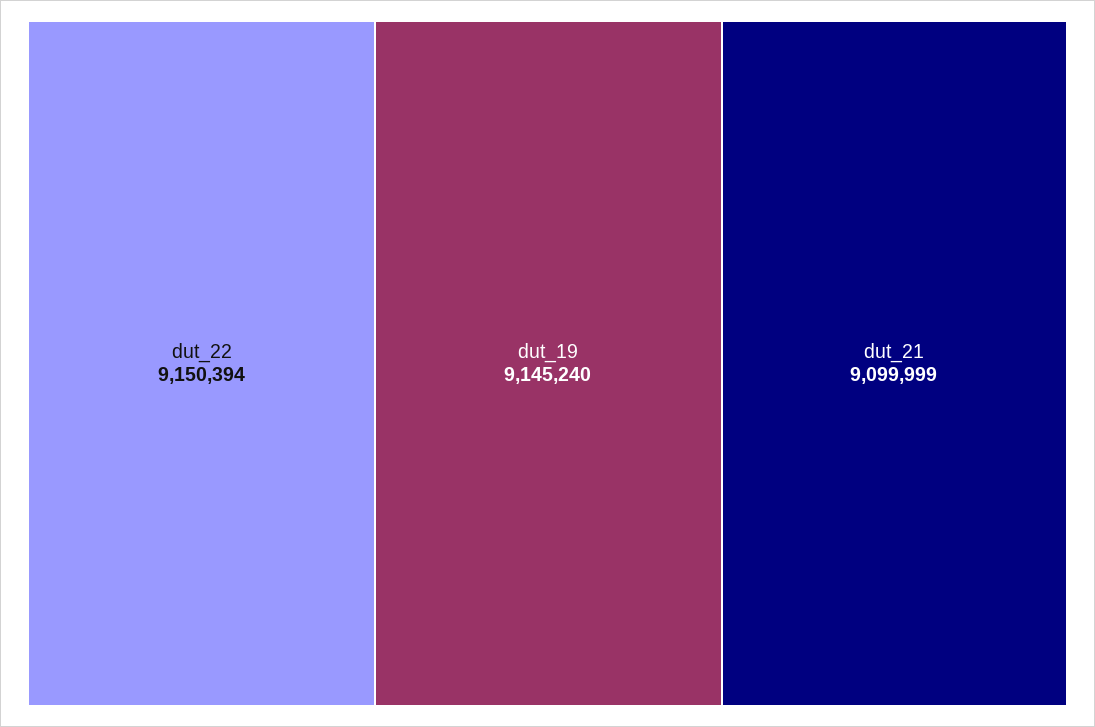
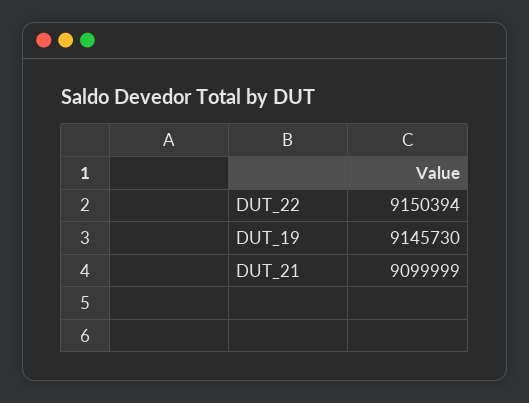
dut_19: 9145240 -> 9145730

